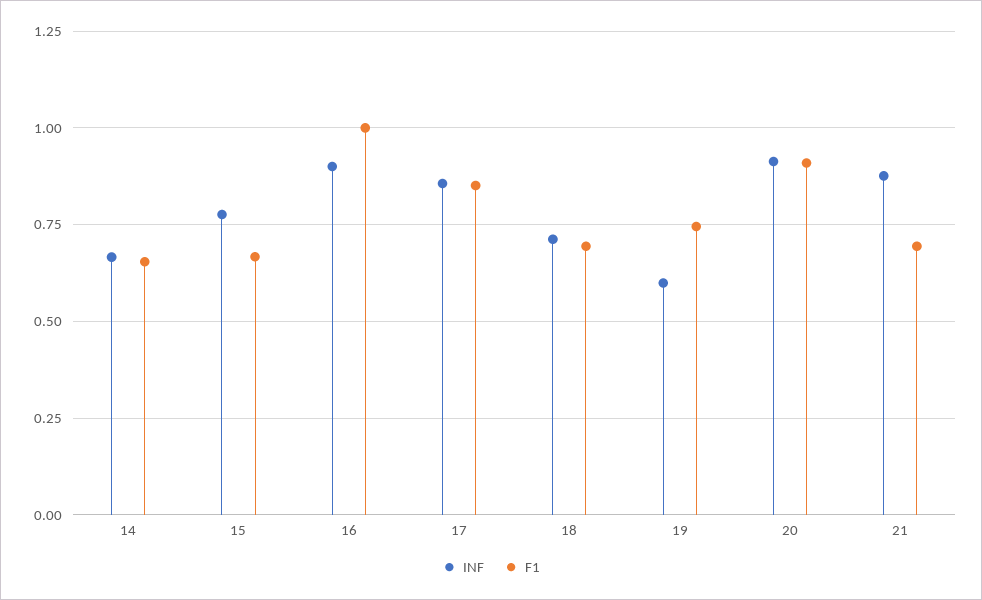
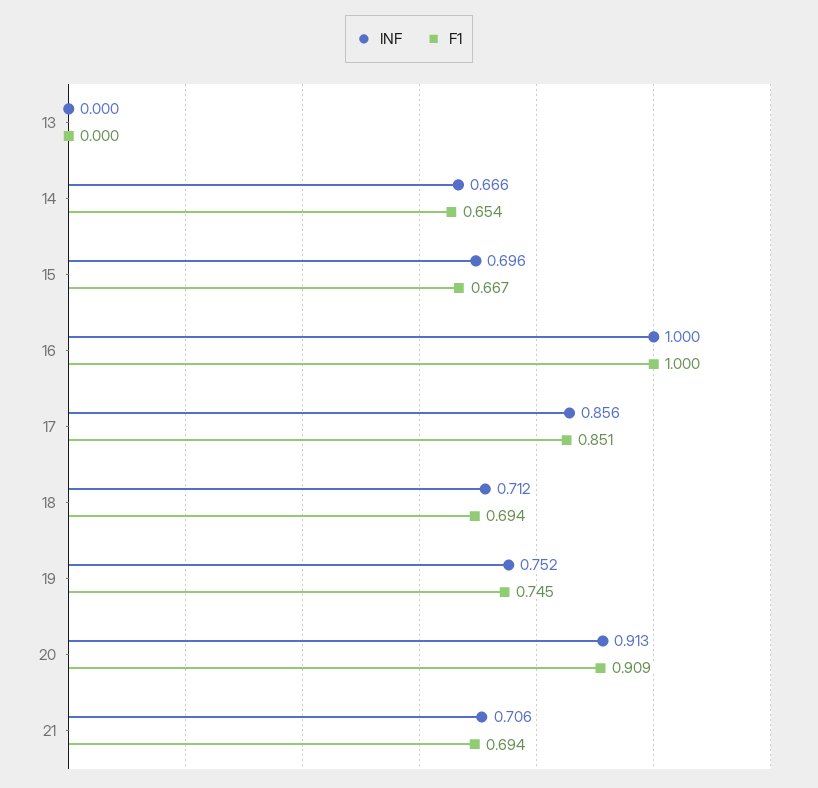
INF, 15: 0.775 -> 0.696
INF, 16: 0.9 -> 1
INF, 19: 0.6 -> 0.752
INF, 21: 0.875 -> 0.706
INF, 13: none -> 0
F1, 13: none -> 0

